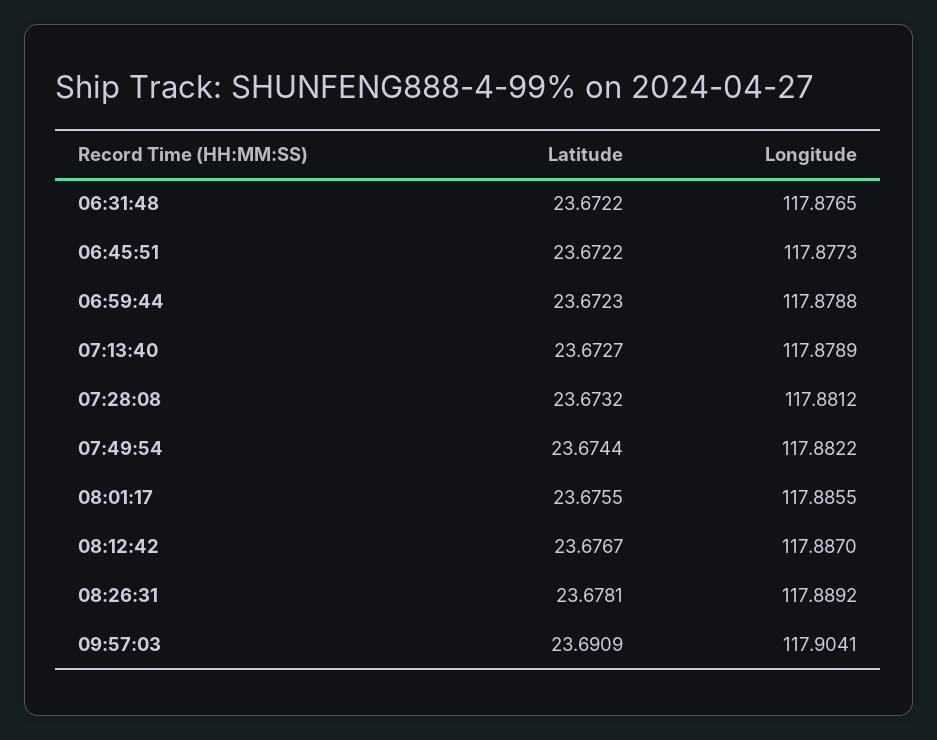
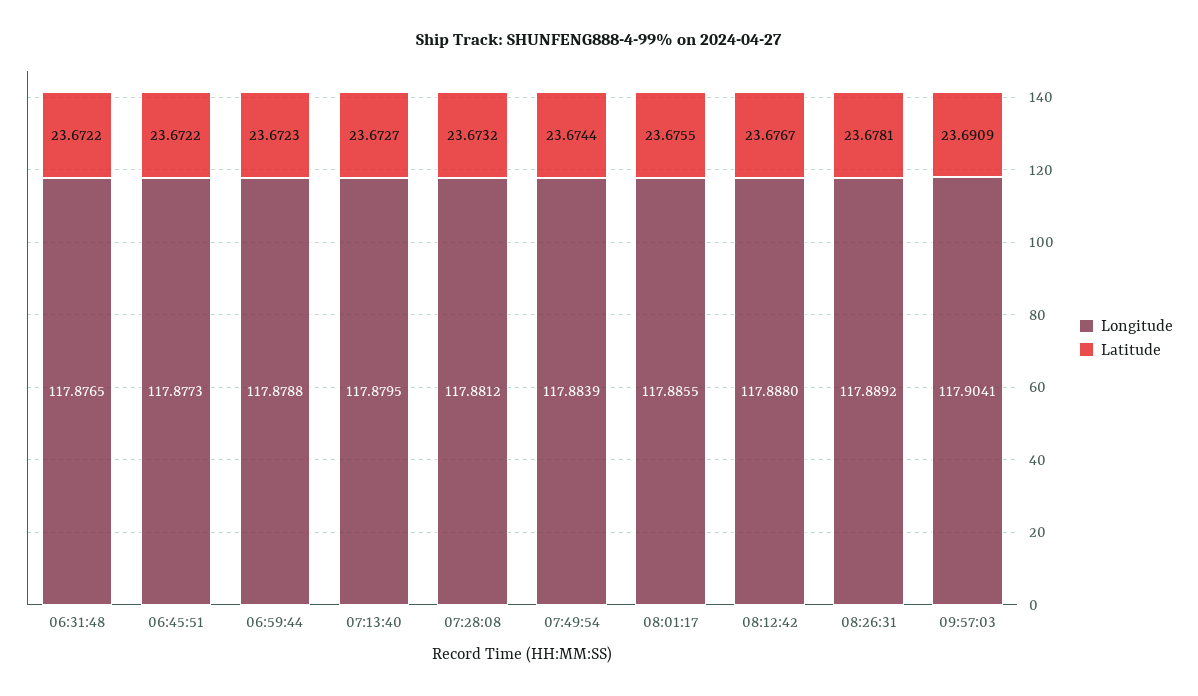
Longitude, 07:13:40: 117.8789 -> 117.8795
Longitude, 07:49:54: 117.8822 -> 117.8839
Longitude, 08:12:42: 117.887 -> 117.888

